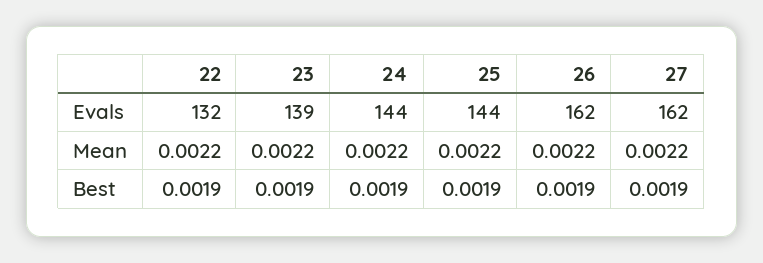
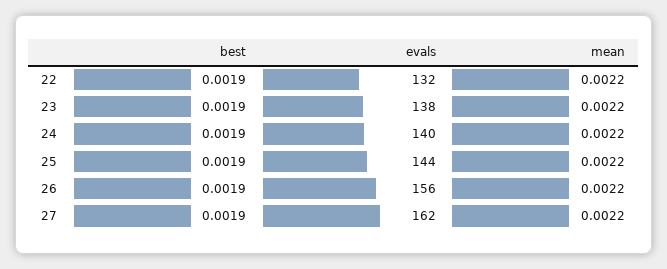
23, Evals: 139 -> 138
24, Evals: 144 -> 140
26, Evals: 162 -> 156

